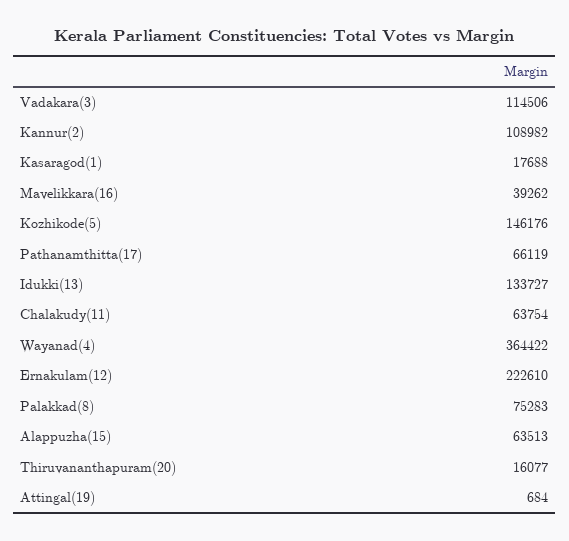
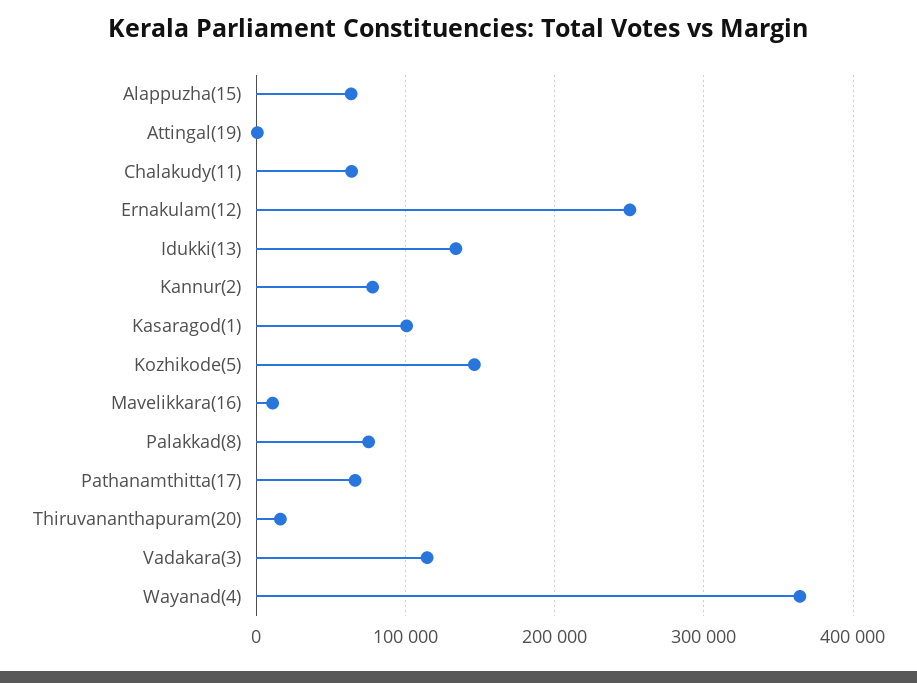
Kannur(2): 108982 -> 80000
Kasaragod(1): 17688 -> 100000
Mavelikkara(16): 39262 -> 10000
Ernakulam(12): 222610 -> 250000

